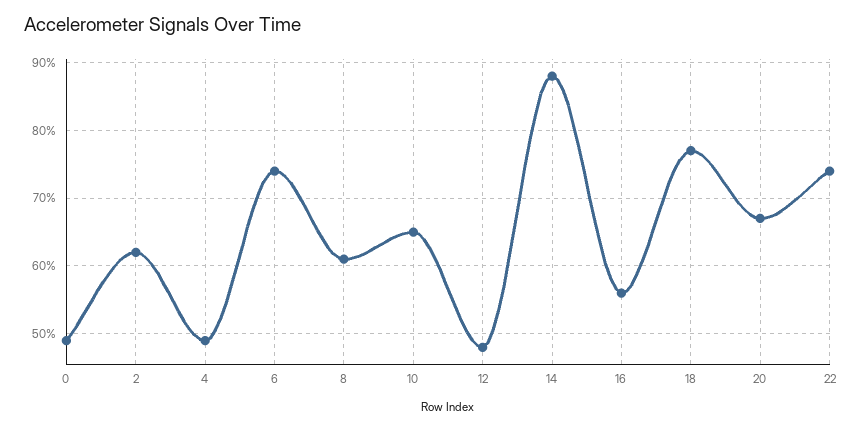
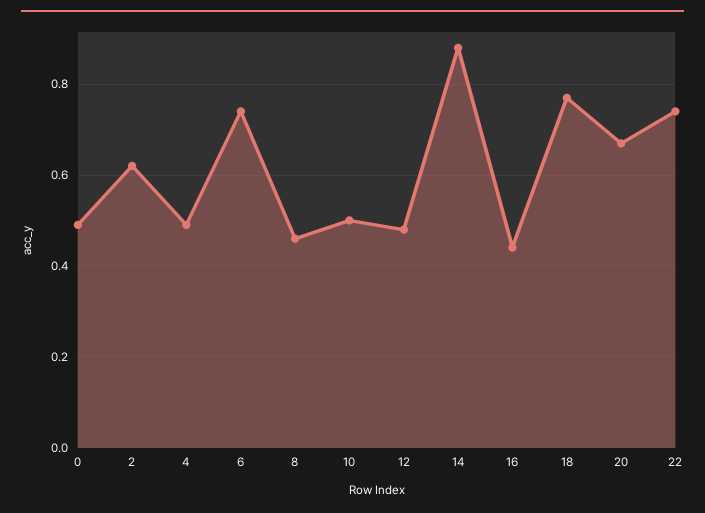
8: 0.61 -> 0.45
10: 0.65 -> 0.5
16: 0.56 -> 0.45

